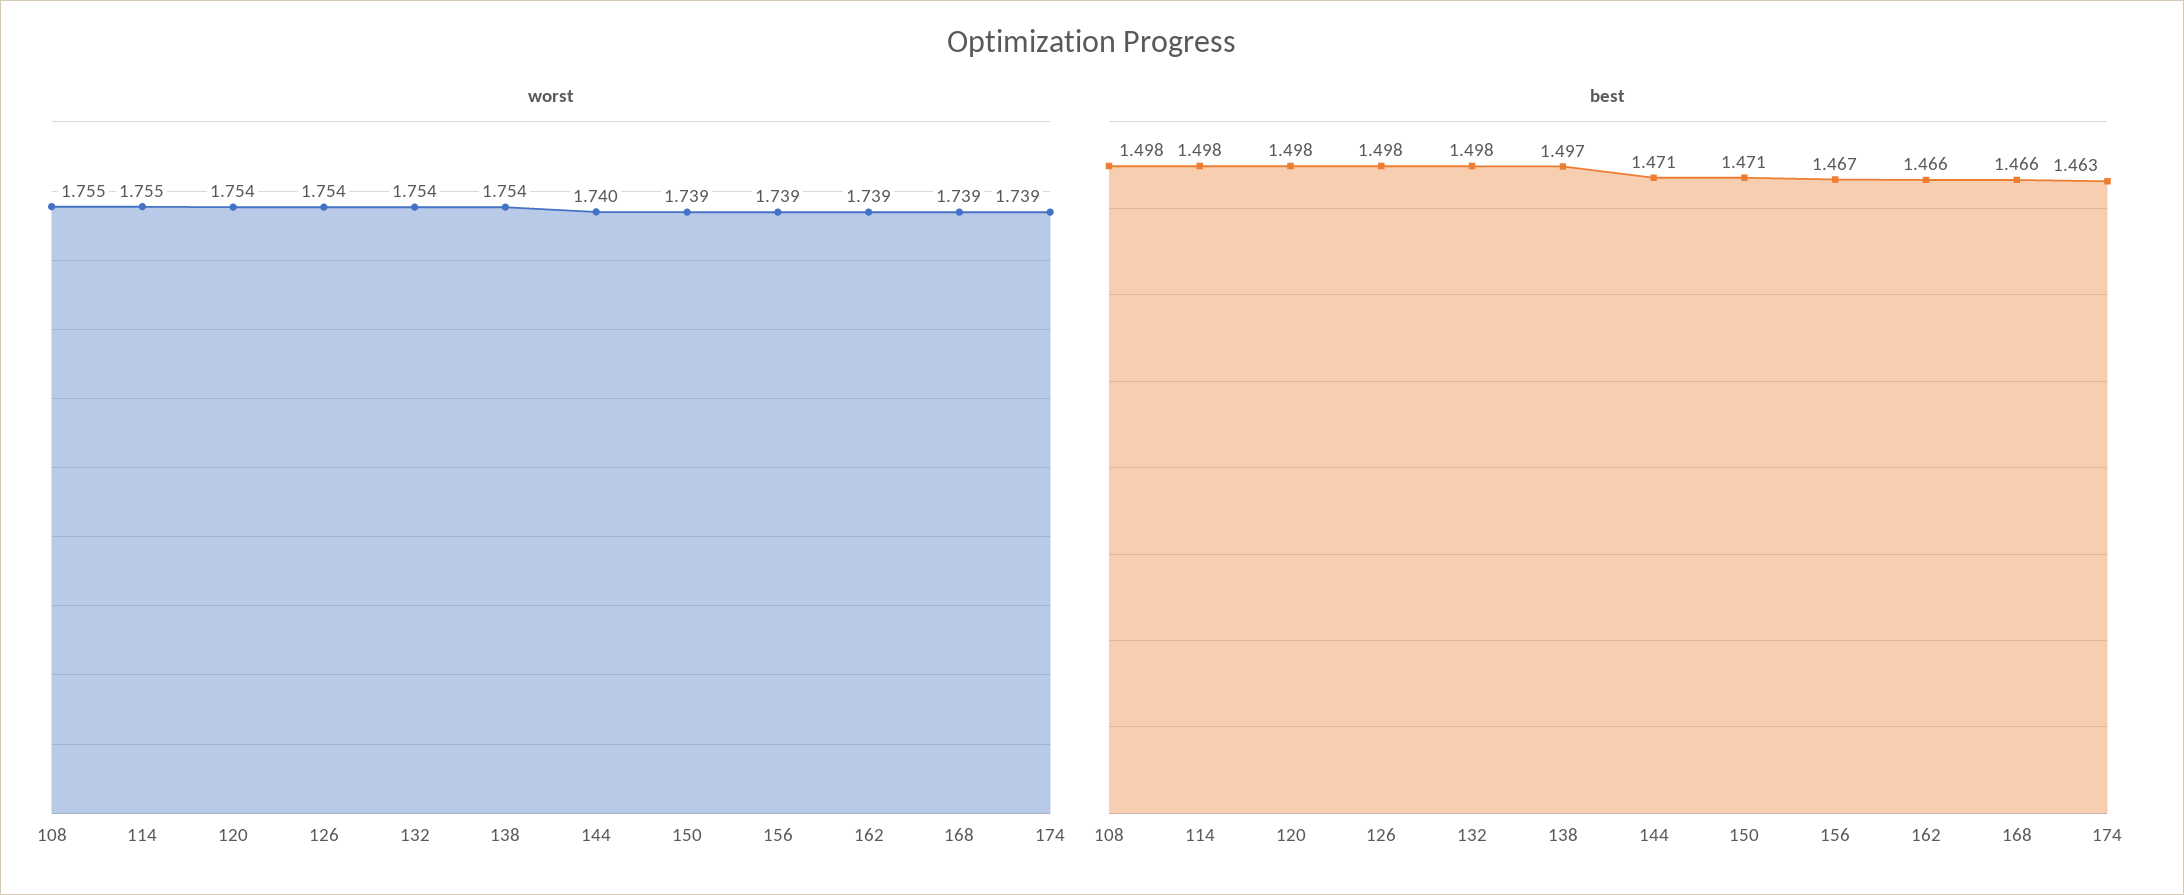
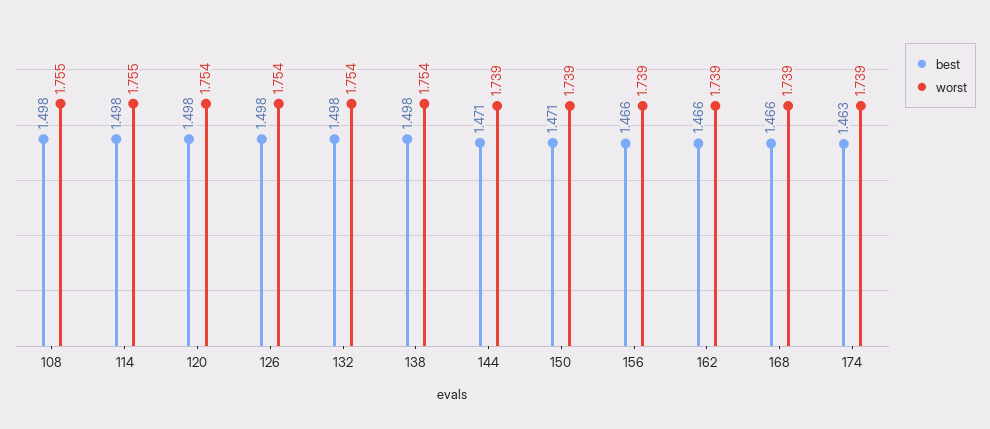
worst, 144: 1.74 -> 1.739
best, 138: 1.497 -> 1.498
best, 156: 1.467 -> 1.466

